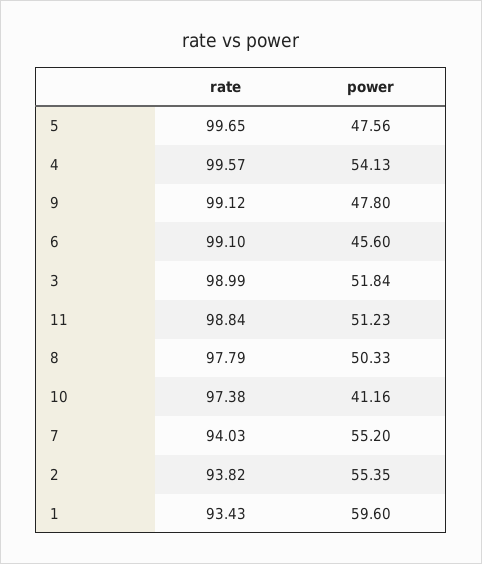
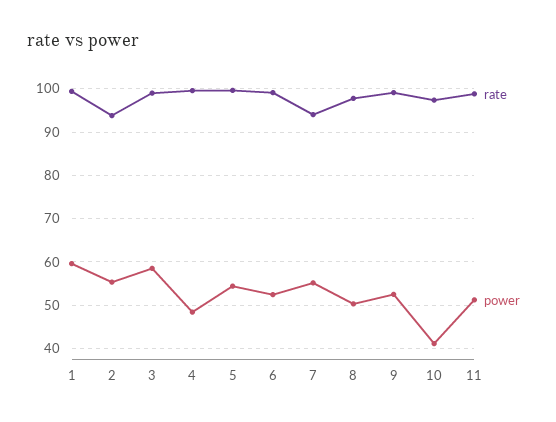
power, 5: 47.56 -> 54
power, 4: 54.13 -> 48
power, 9: 47.8 -> 52
power, 6: 45.6 -> 52
power, 3: 51.84 -> 58
rate, 1: 93.43 -> 100

